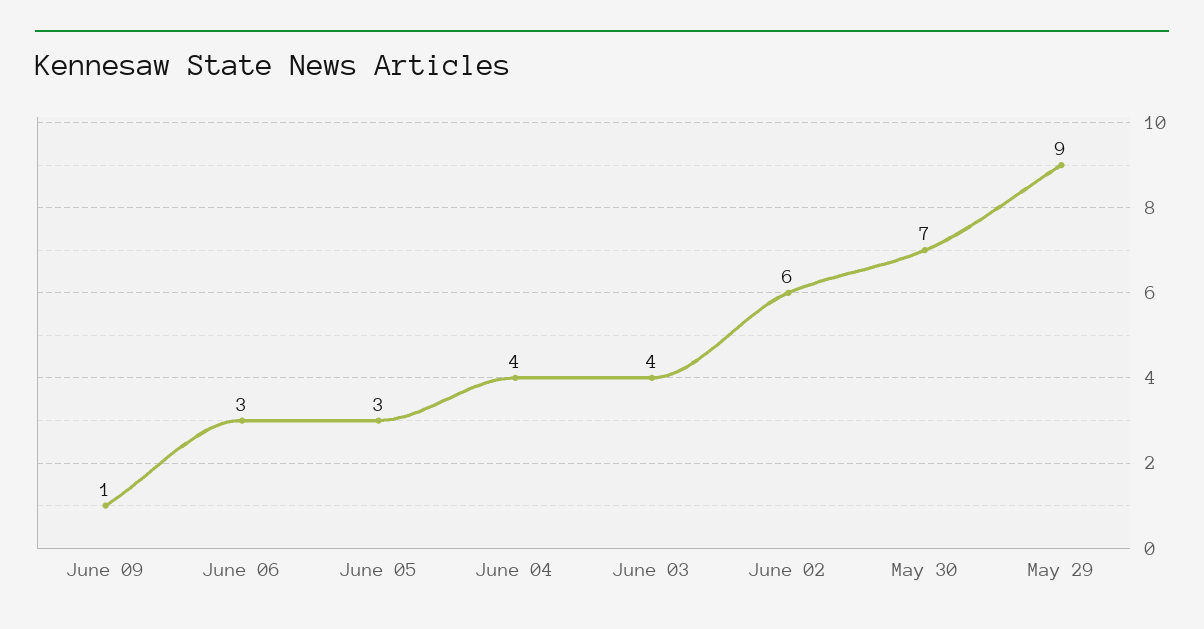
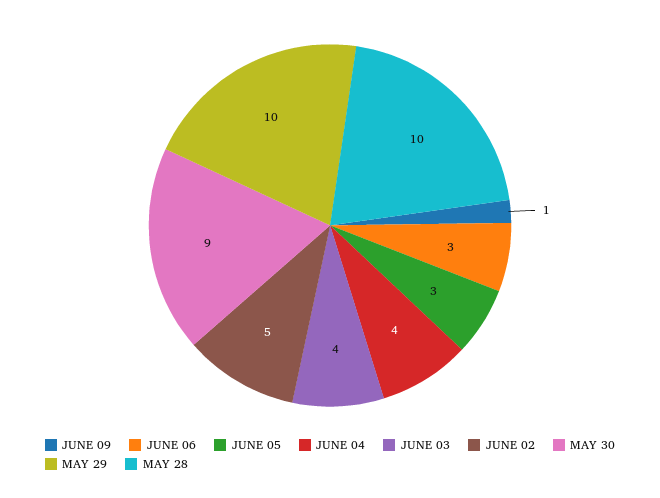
June 02: 6 -> 5
May 30: 7 -> 9
May 29: 9 -> 10
MAY 28: none -> 10

